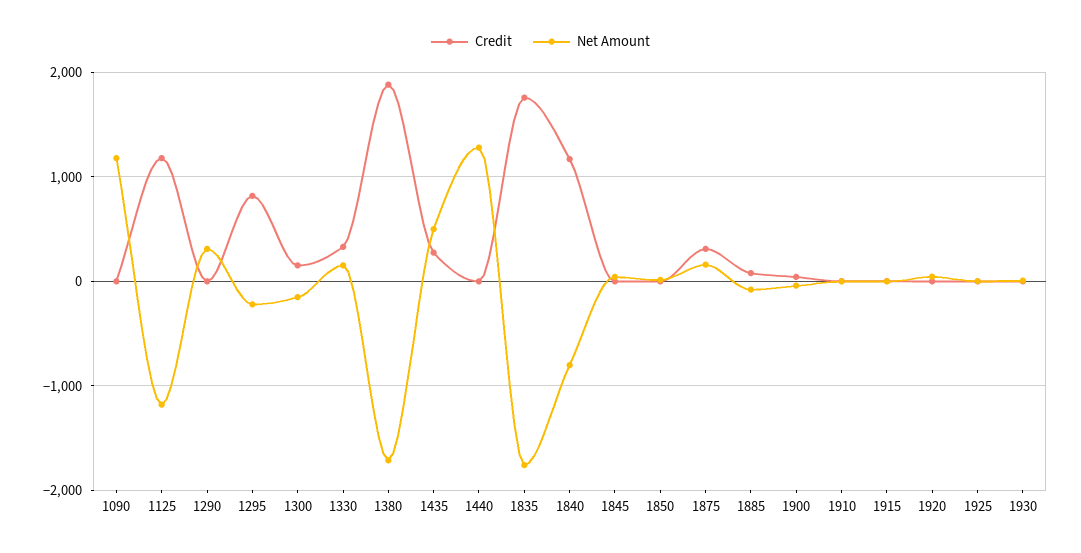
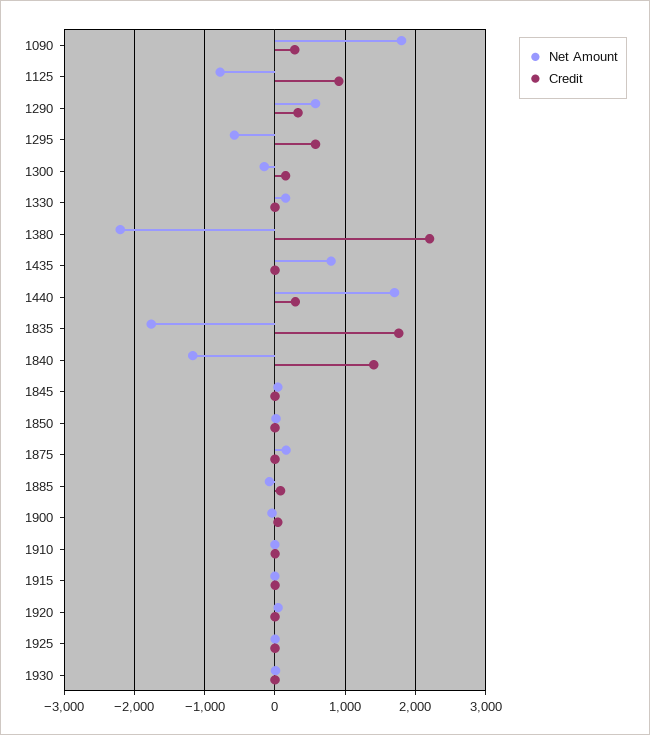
Credit, 1090: 0 -> 300
Net Amount, 1090: 1200 -> 1800
Credit, 1125: 1200 -> 900
Net Amount, 1125: -1200 -> -800
Credit, 1290: 0 -> 300
Net Amount, 1290: 300 -> 600
Credit, 1295: 800 -> 600
Net Amount, 1295: -200 -> -600
Credit, 1330: 300 -> 0
Credit, 1380: 1900 -> 2200
Net Amount, 1380: -1700 -> -2200
Credit, 1435: 300 -> 0
Net Amount, 1435: 500 -> 800
Credit, 1440: 0 -> 300
Net Amount, 1440: 1300 -> 1700
Credit, 1840: 1200 -> 1400
Net Amount, 1840: -800 -> -1200
Credit, 1875: 300 -> 0

